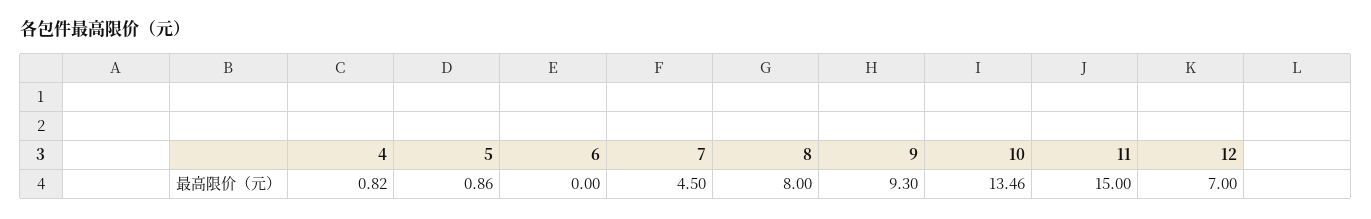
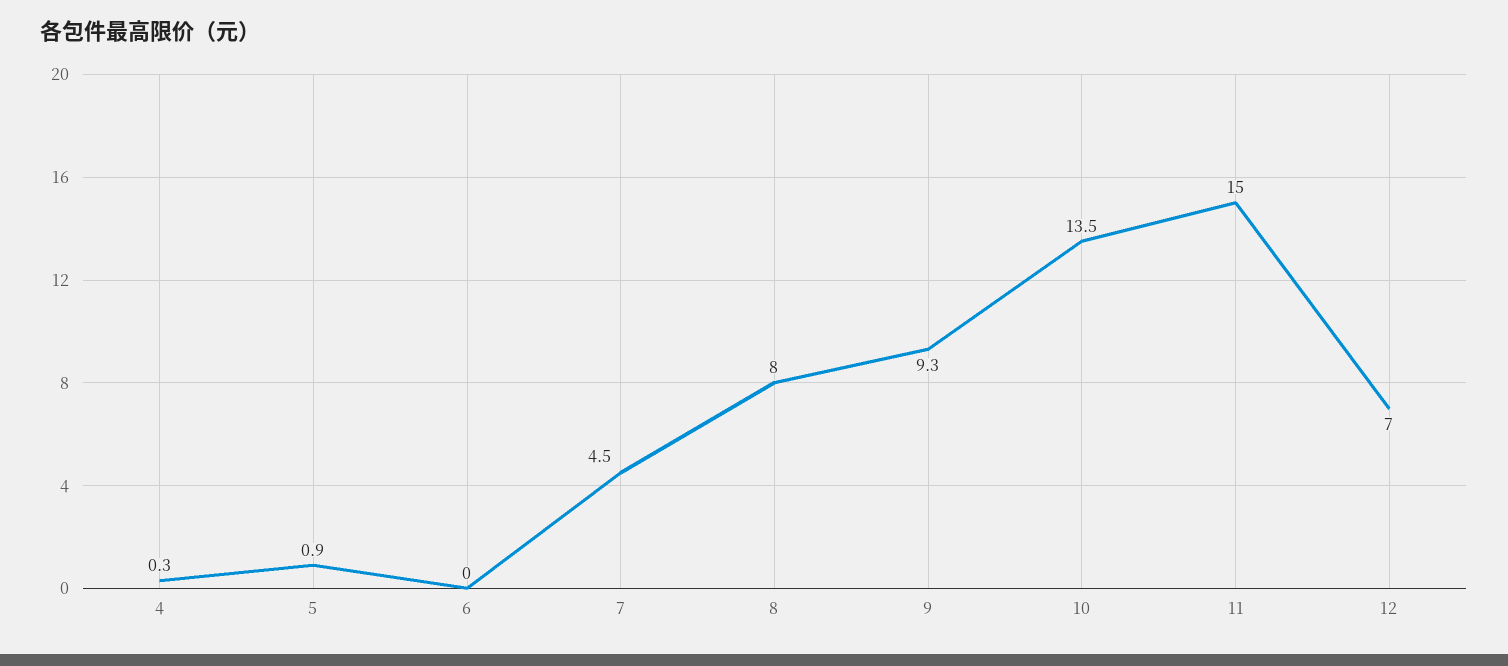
4: 0.82 -> 0.3

